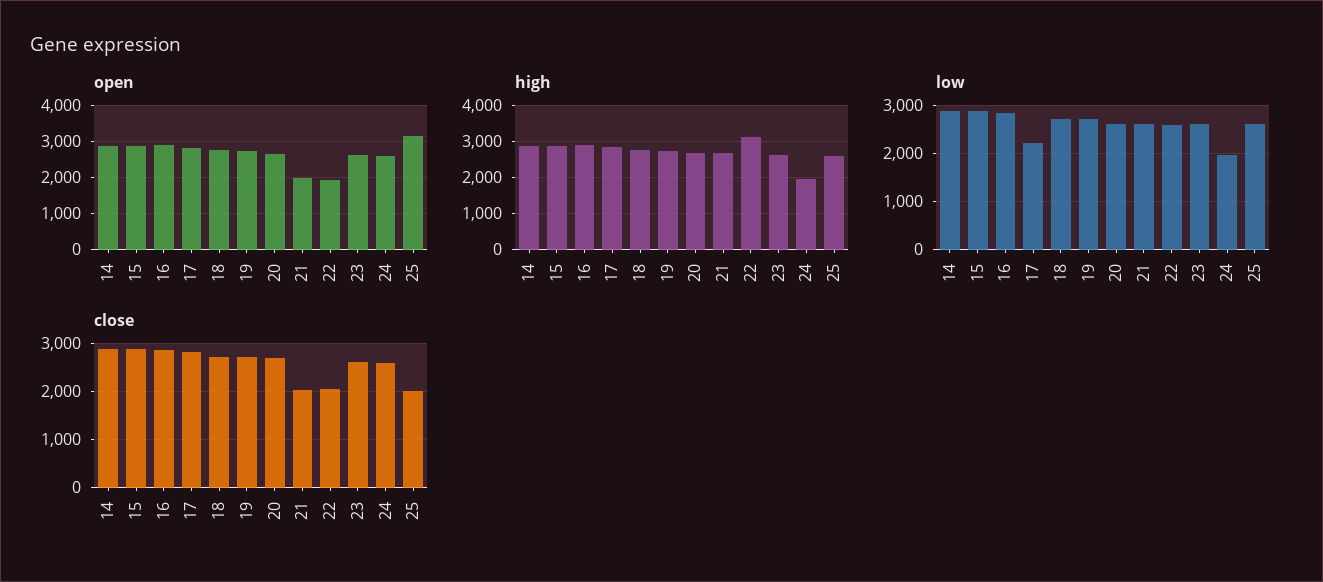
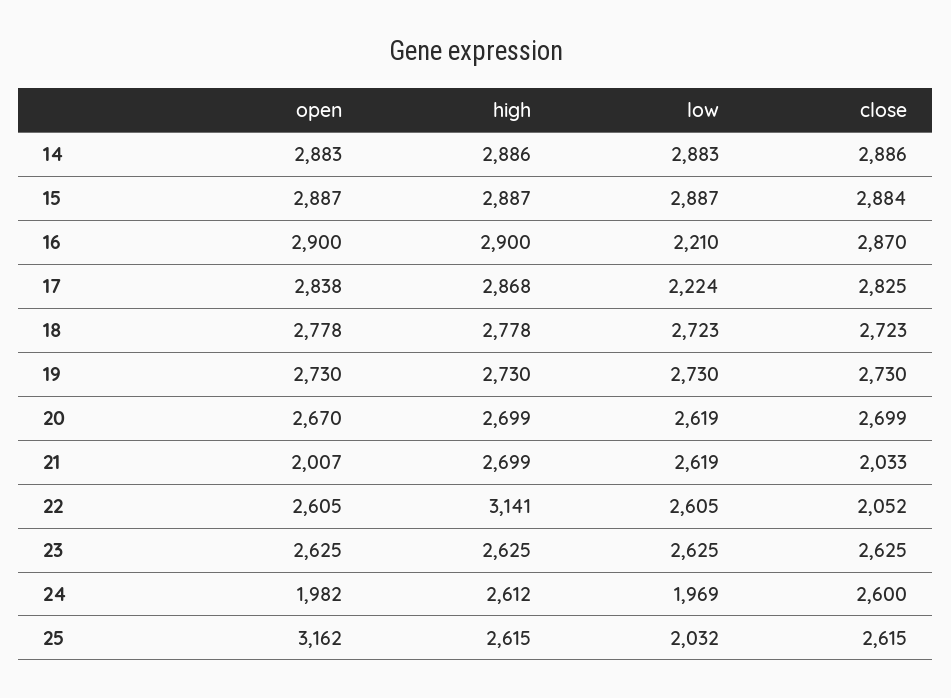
open, 22: 2000 -> 2605
open, 24: 2600 -> 1982
high, 24: 2000 -> 2612
low, 16: 2800 -> 2210
low, 25: 2600 -> 2032
close, 25: 2000 -> 2615

